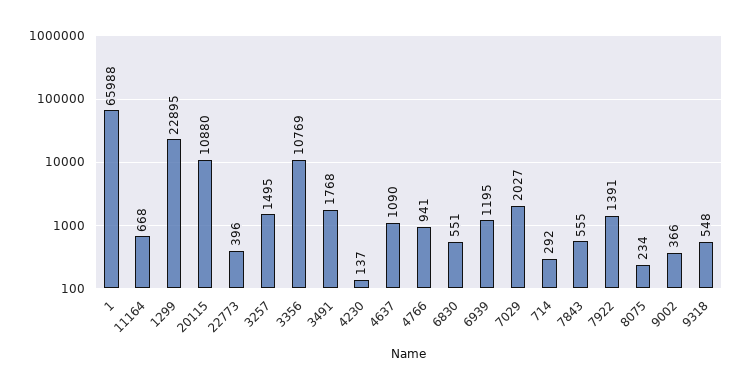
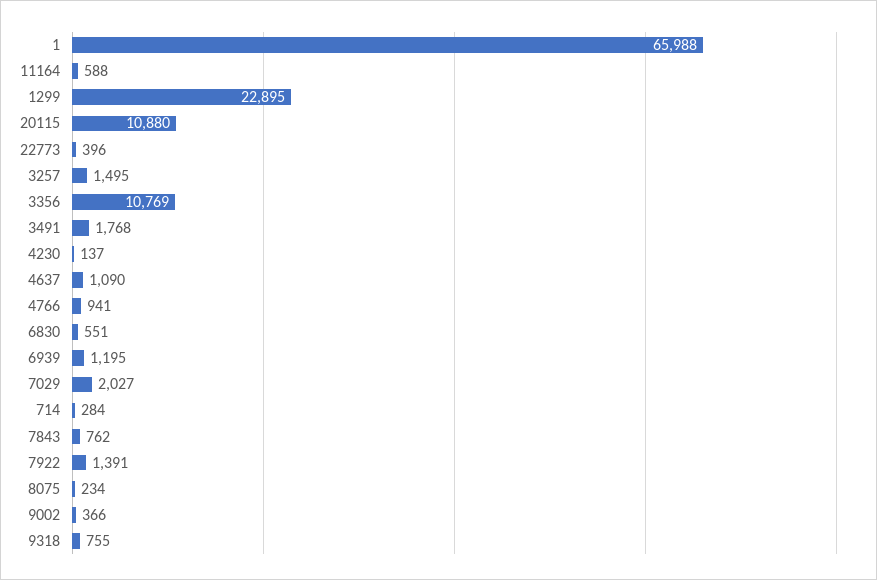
11164: 668 -> 588
714: 292 -> 284
7843: 555 -> 762
9318: 548 -> 755

